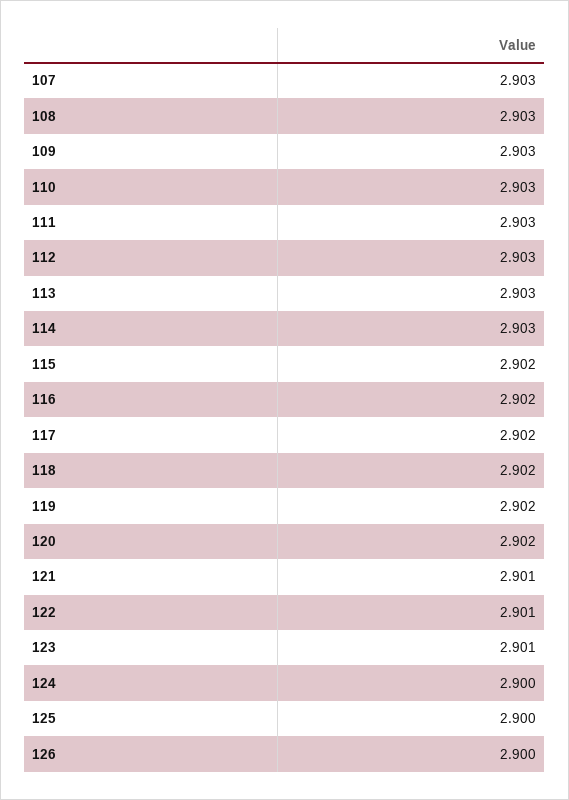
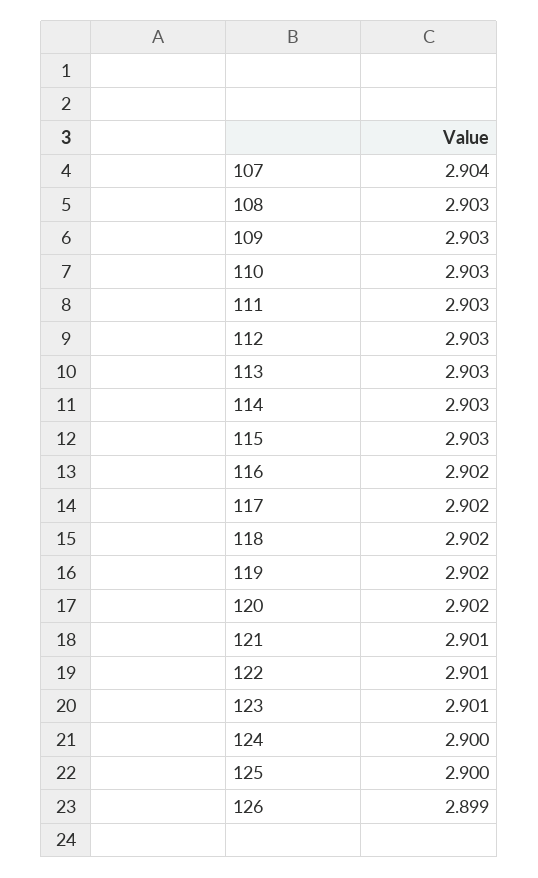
107: 2.903 -> 2.904
115: 2.902 -> 2.903
126: 2.9 -> 2.899

